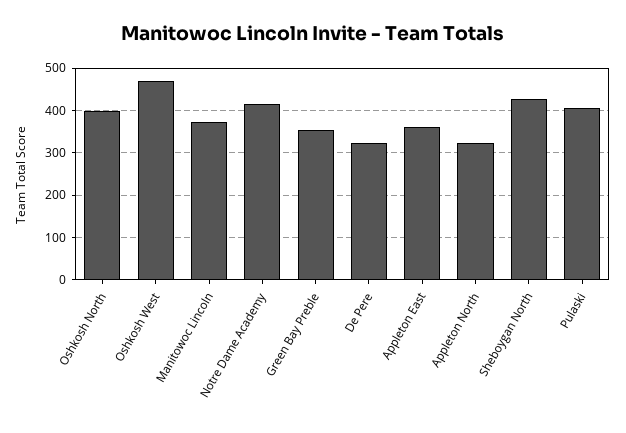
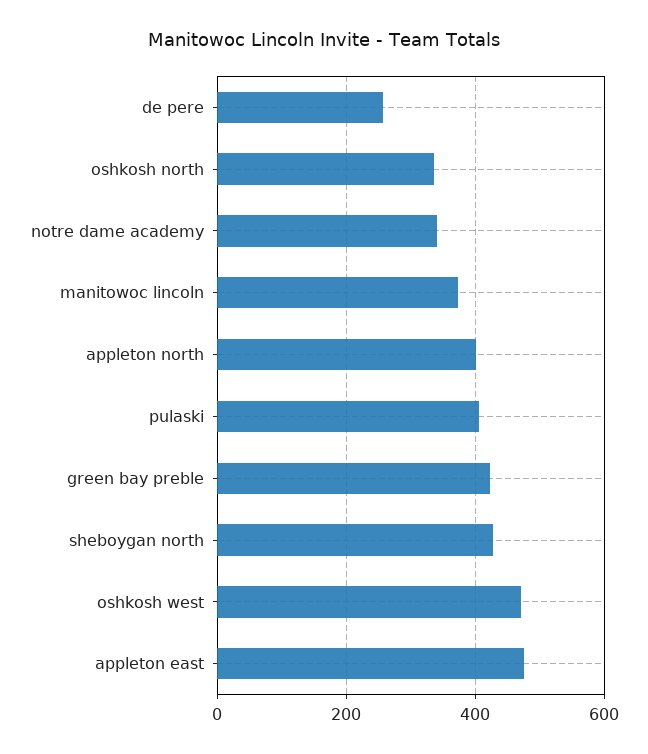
Oshkosh North: 400 -> 340
Notre Dame Academy: 420 -> 340
Green Bay Preble: 360 -> 420
De Pere: 320 -> 260
Appleton East: 360 -> 480
Appleton North: 320 -> 400

